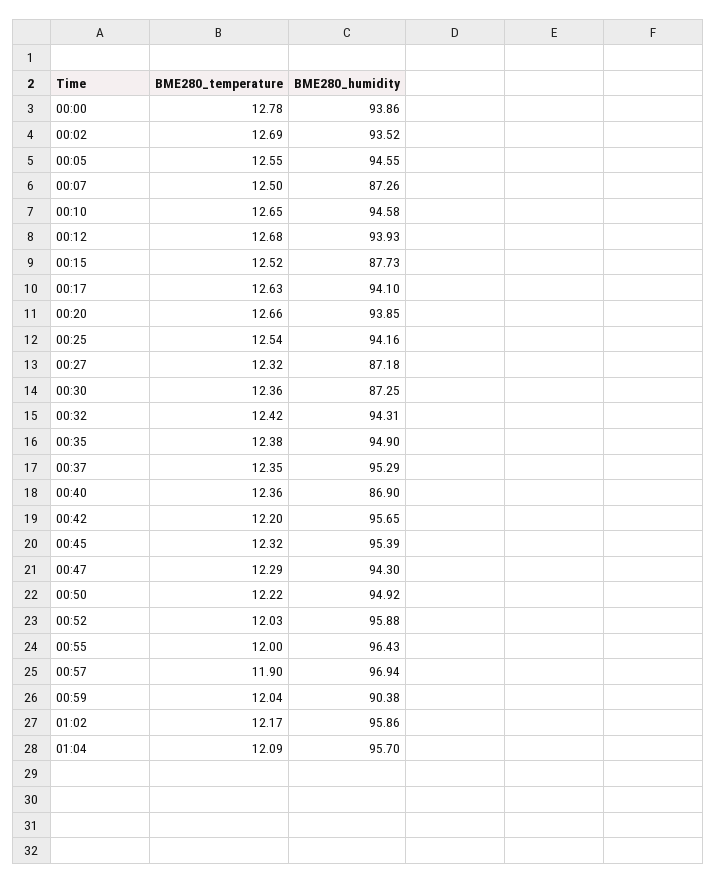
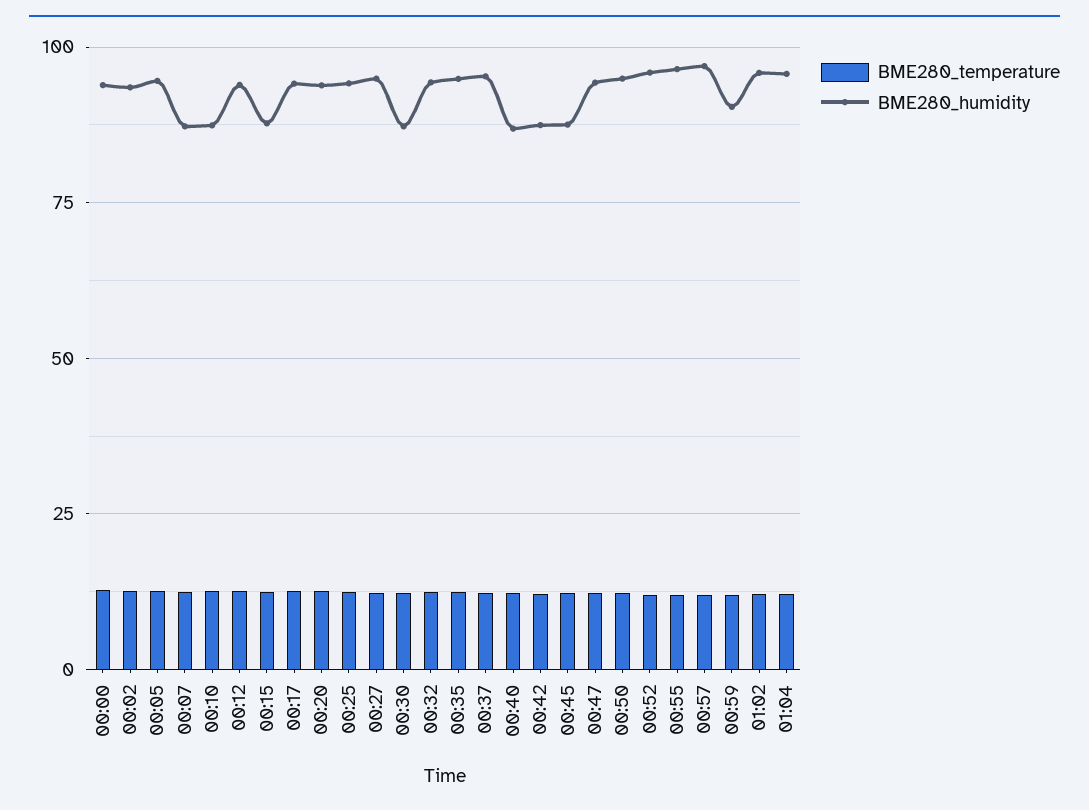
BME280_humidity, 00:10: 94.58 -> 87.5
BME280_humidity, 00:27: 87.18 -> 95
BME280_humidity, 00:42: 95.65 -> 87.5
BME280_humidity, 00:45: 95.39 -> 87.5

